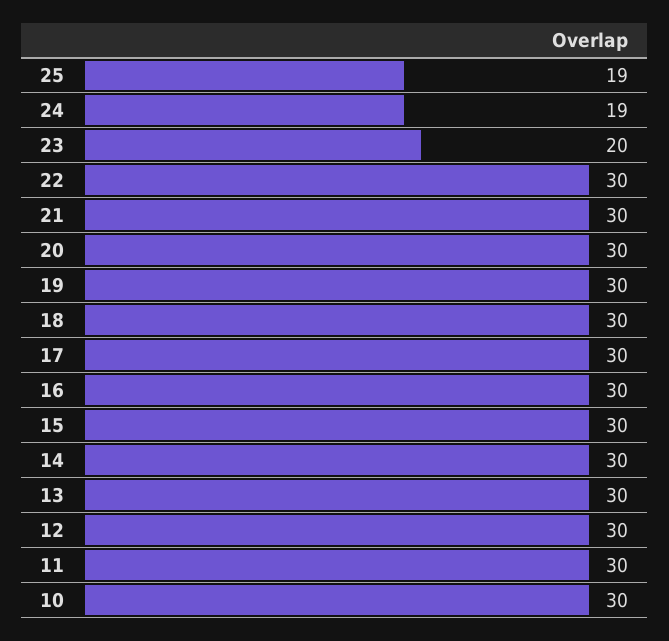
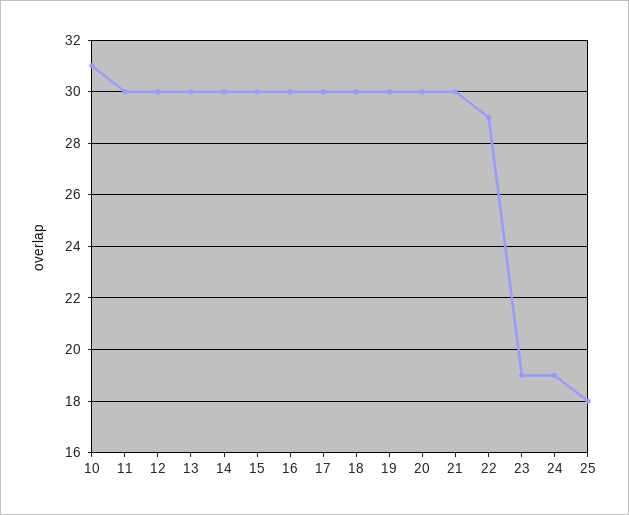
25: 19 -> 18
23: 20 -> 19
22: 30 -> 29
10: 30 -> 31

